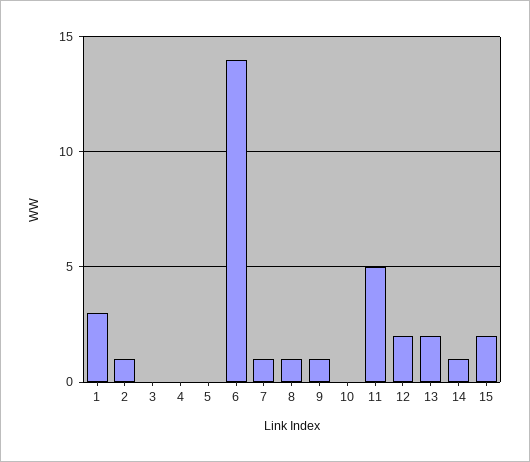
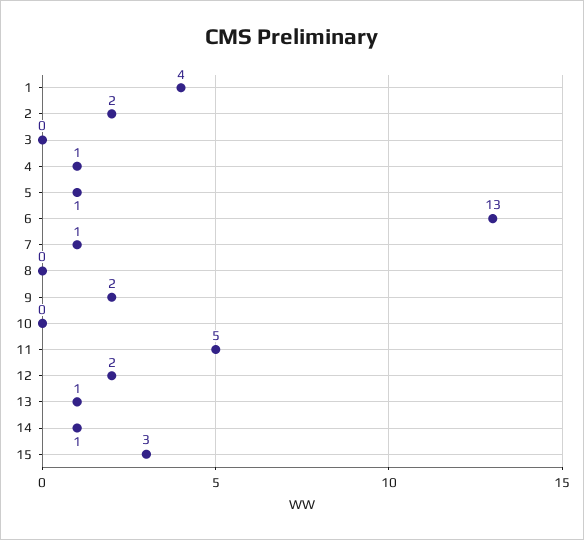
1: 3 -> 4
2: 1 -> 2
4: 0 -> 1
5: 0 -> 1
6: 14 -> 13
8: 1 -> 0
9: 1 -> 2
13: 2 -> 1
15: 2 -> 3

